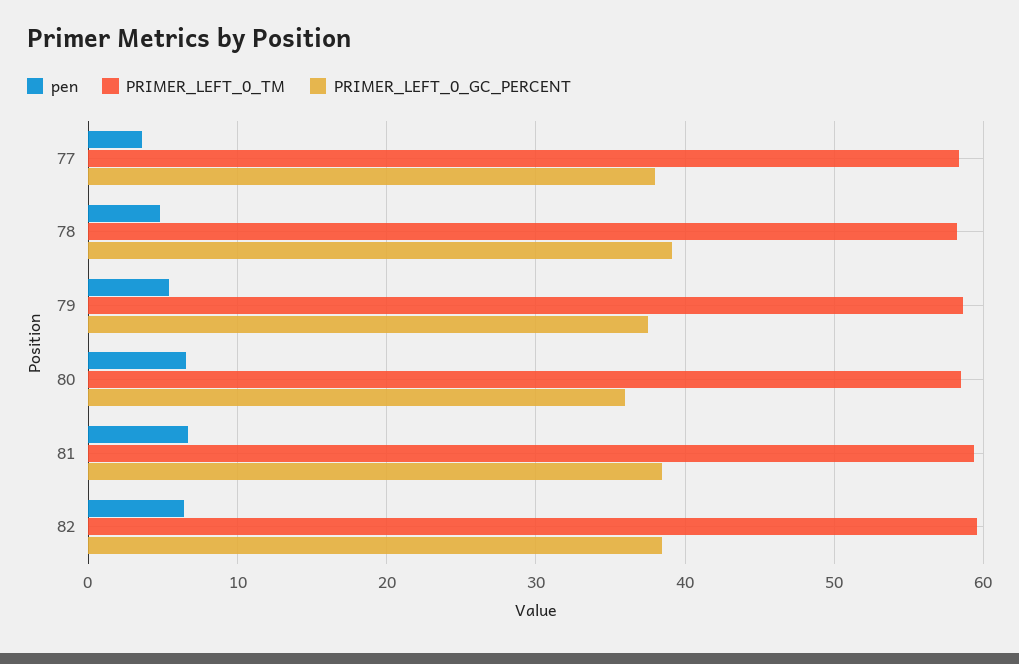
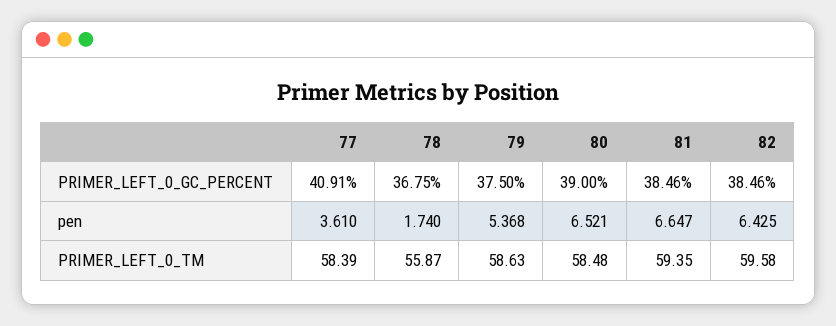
PRIMER_LEFT_0_GC_PERCENT, 77: 38 -> 40.91
pen, 78: 5 -> 1.74
PRIMER_LEFT_0_TM, 78: 58 -> 55.87
PRIMER_LEFT_0_GC_PERCENT, 78: 39 -> 36.75
PRIMER_LEFT_0_GC_PERCENT, 80: 36 -> 39

